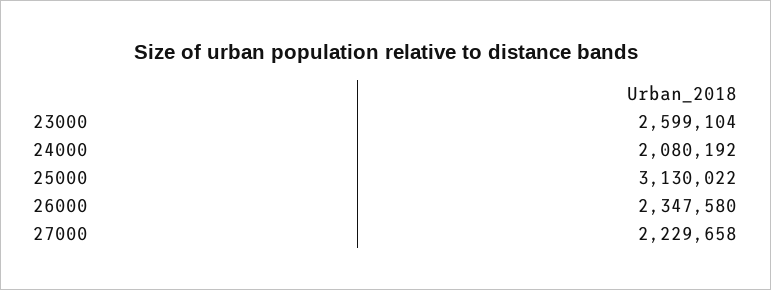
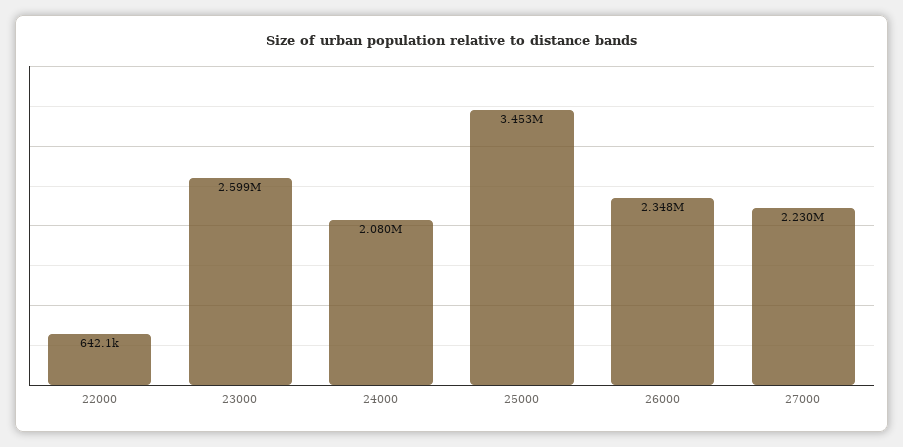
25000: 3130022 -> 3453000
22000: none -> 642100

